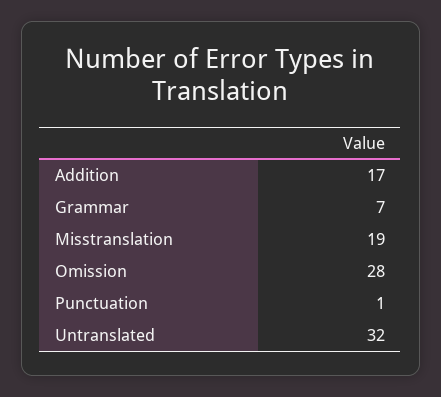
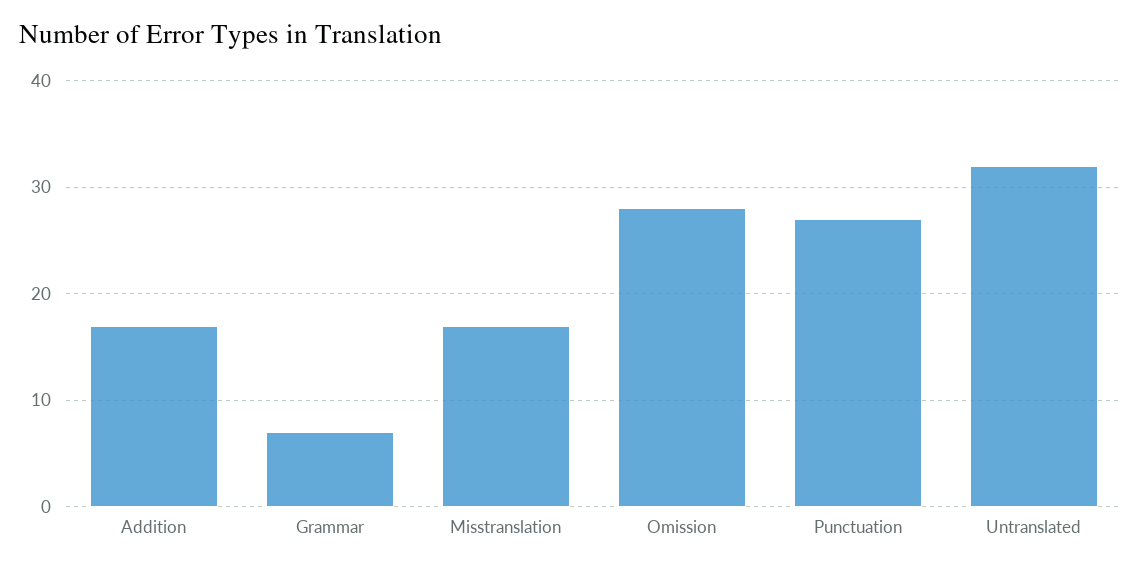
Misstranslation: 19 -> 17
Punctuation: 1 -> 27

